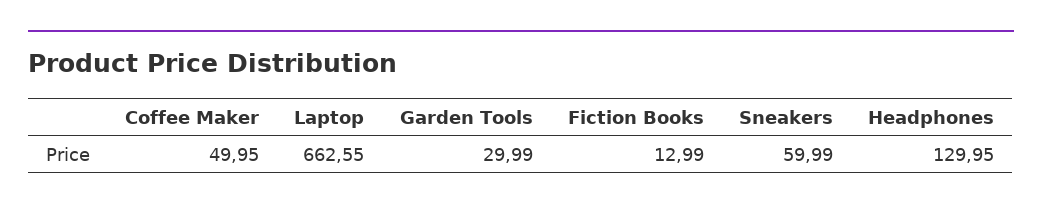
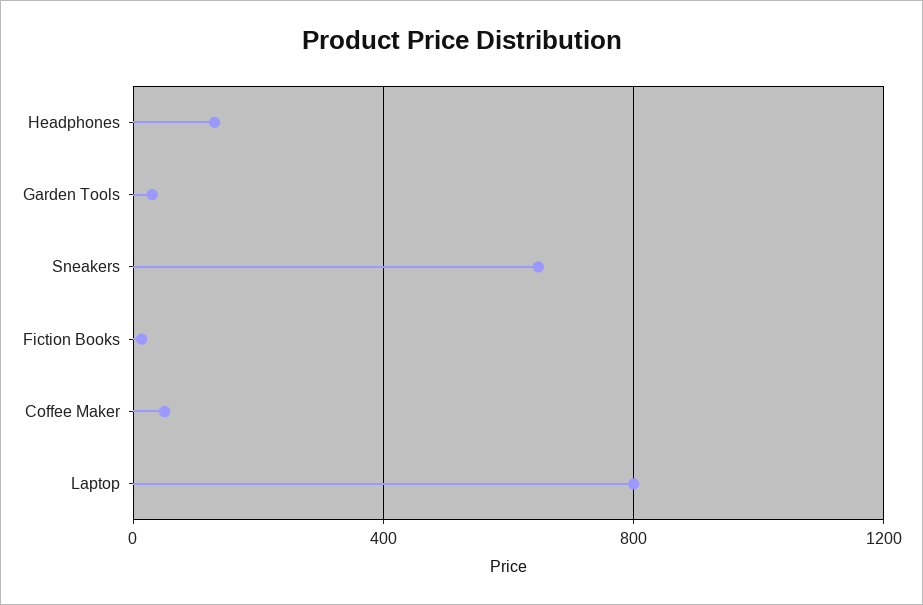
Laptop: 662.55 -> 800
Sneakers: 59.99 -> 650

